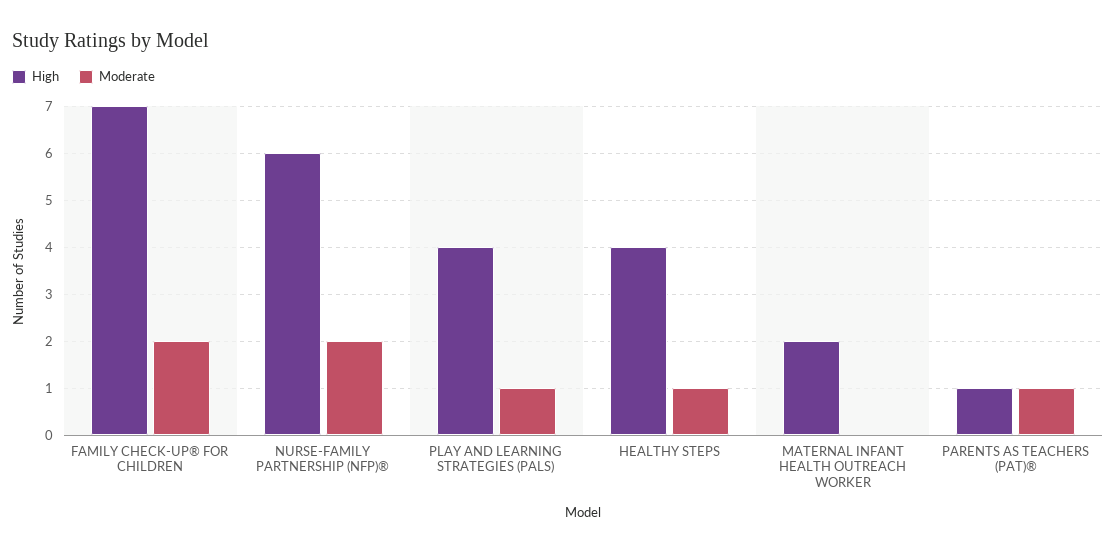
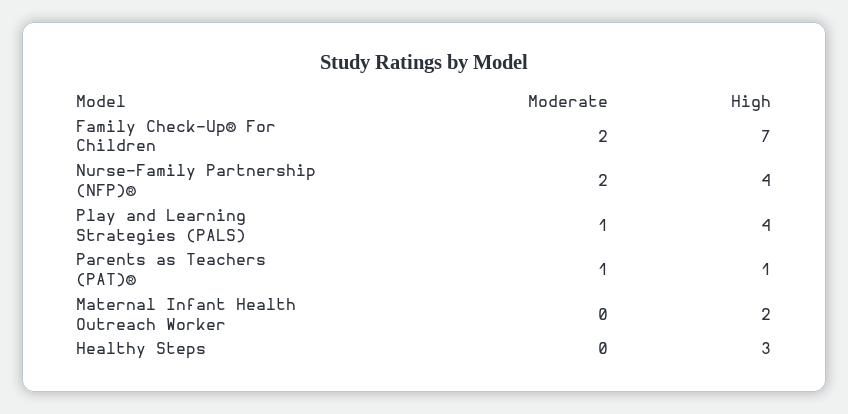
High, NURSE-FAMILY PARTNERSHIP (NFP)®: 6 -> 4
High, HEALTHY STEPS: 4 -> 3
Moderate, HEALTHY STEPS: 1 -> 0

